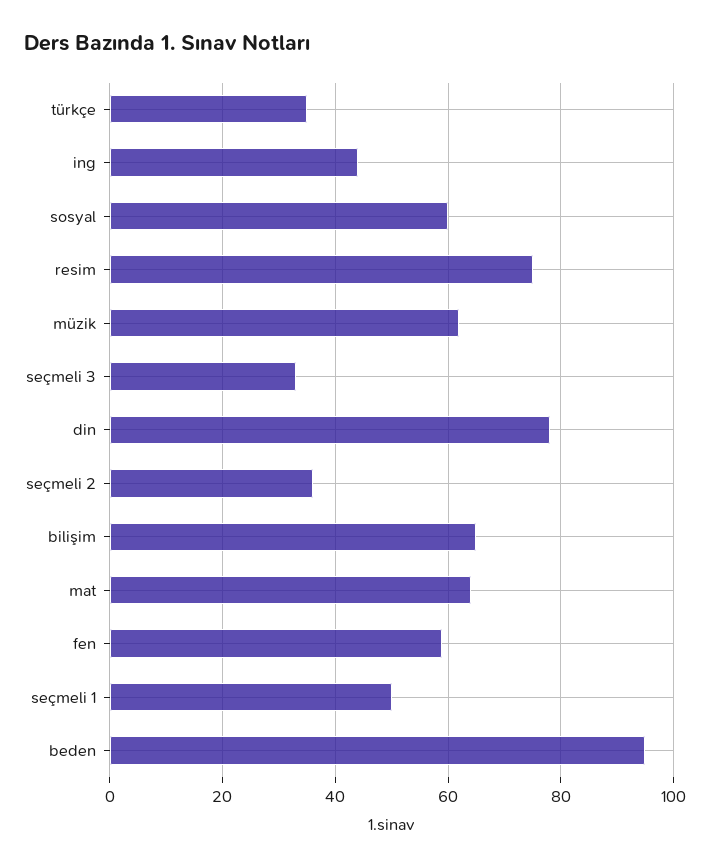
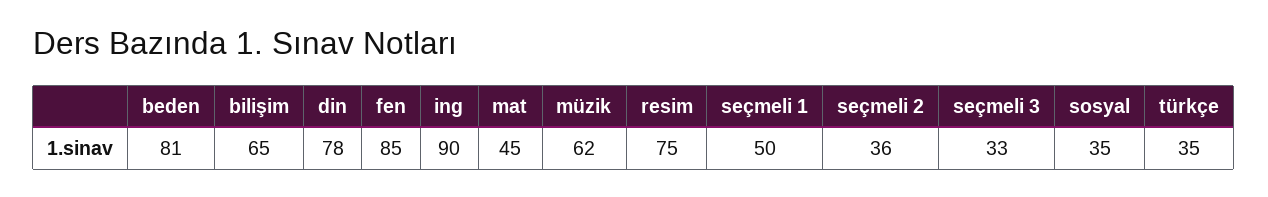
ing: 45 -> 90
sosyal: 60 -> 35
mat: 65 -> 45
fen: 60 -> 85
beden: 95 -> 81

